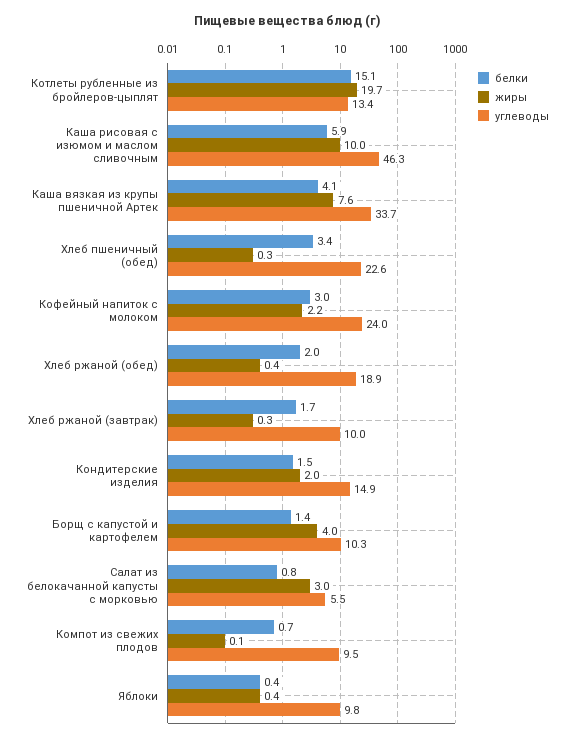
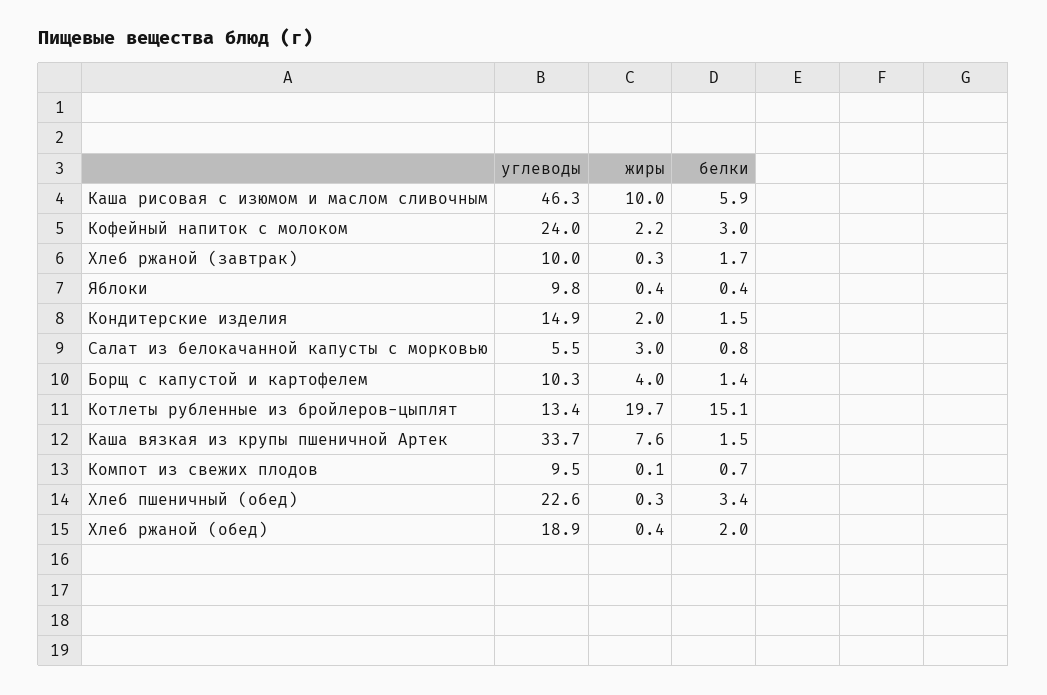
белки, Каша вязкая из крупы пшеничной Артек: 4.1 -> 1.5

